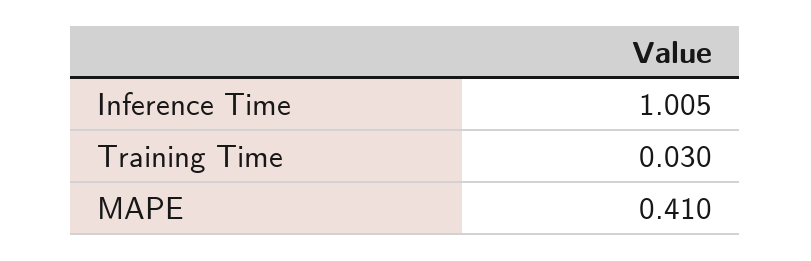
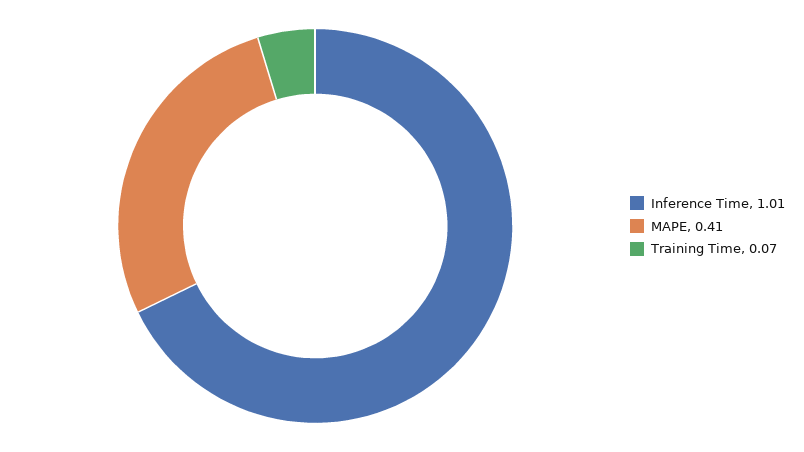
Training Time: 0.03 -> 0.07

